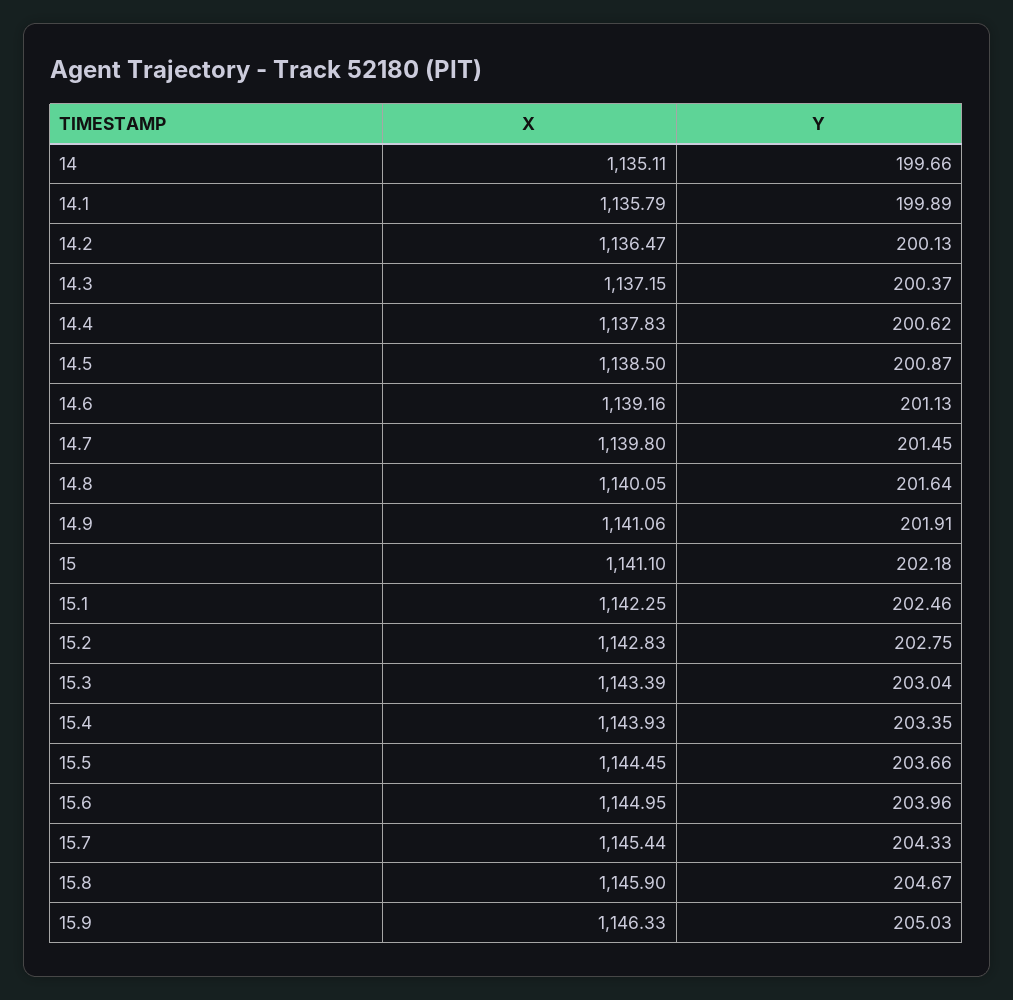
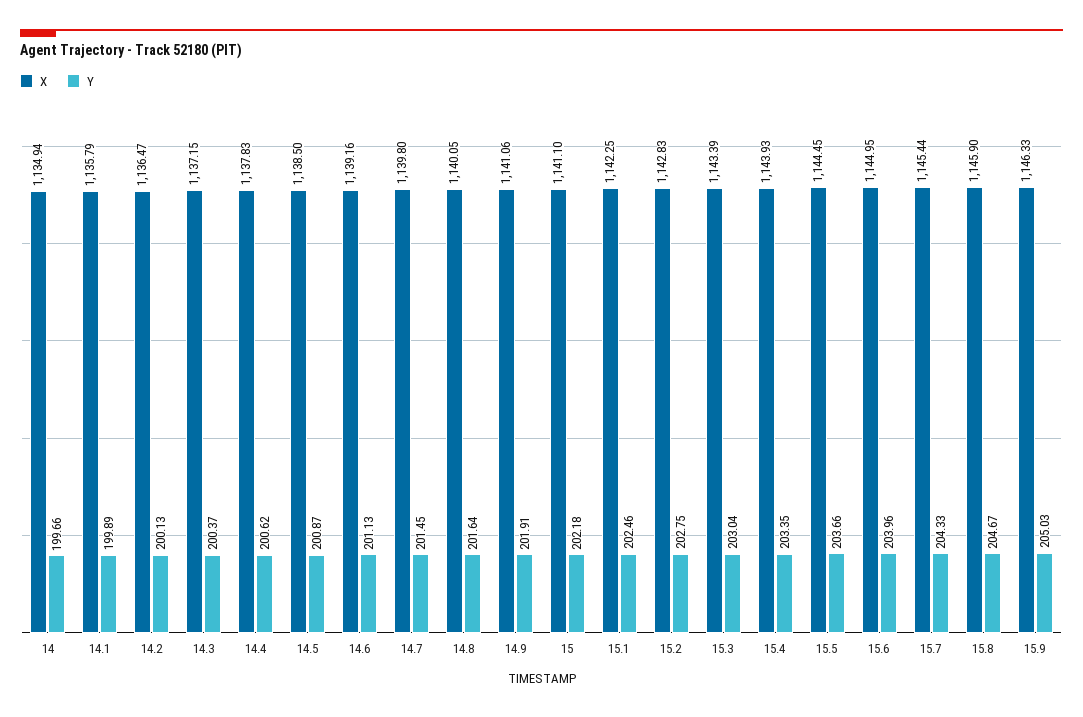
X, 14: 1135.11 -> 1134.94

